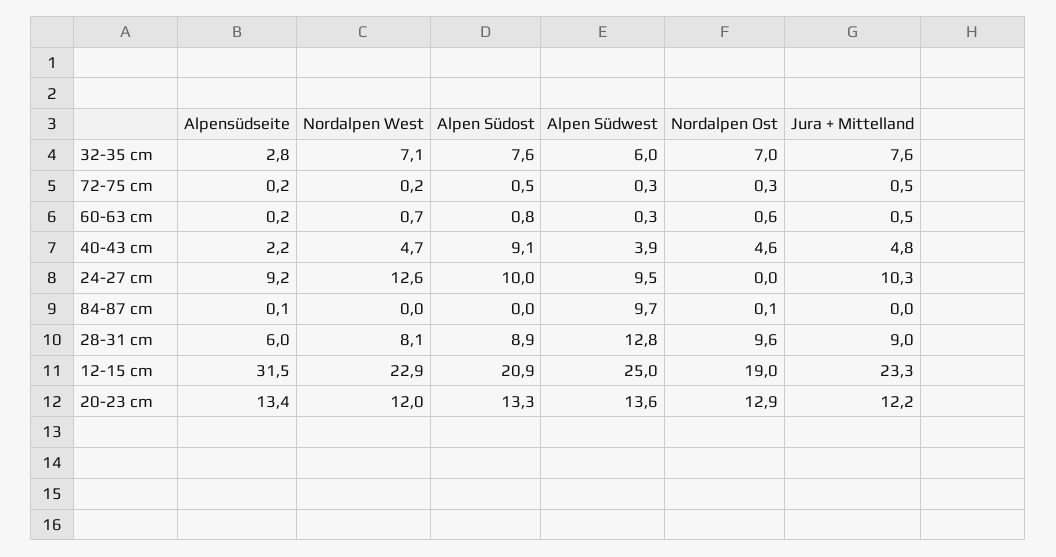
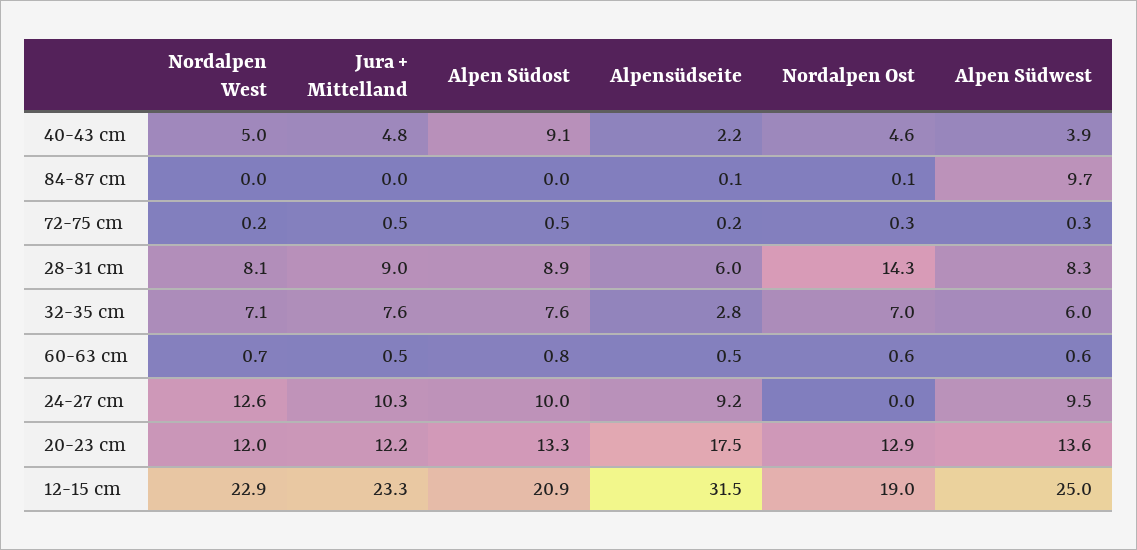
Alpensüdseite, 60-63 cm: 0.2 -> 0.5
Alpen Südwest, 60-63 cm: 0.3 -> 0.6
Nordalpen West, 40-43 cm: 4.7 -> 5
Alpen Südwest, 28-31 cm: 12.8 -> 8.3
Nordalpen Ost, 28-31 cm: 9.6 -> 14.3
Alpensüdseite, 20-23 cm: 13.4 -> 17.5

